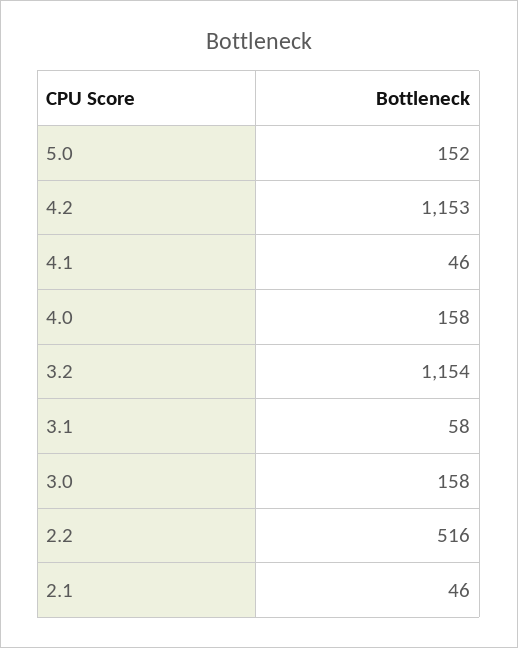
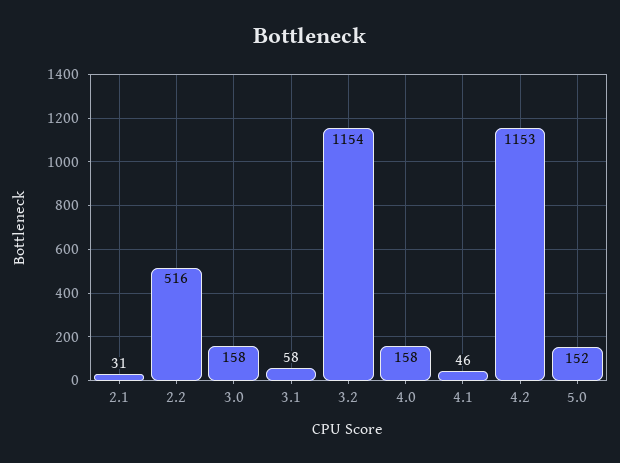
2.1: 46 -> 31

